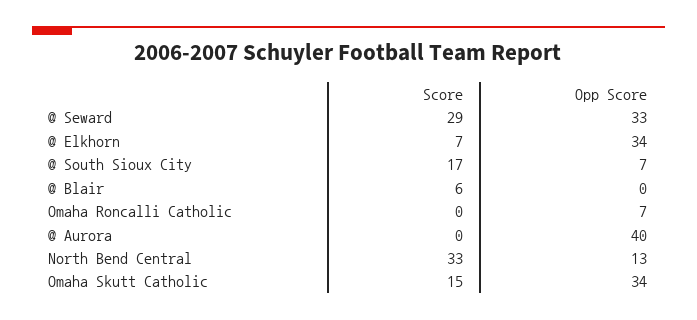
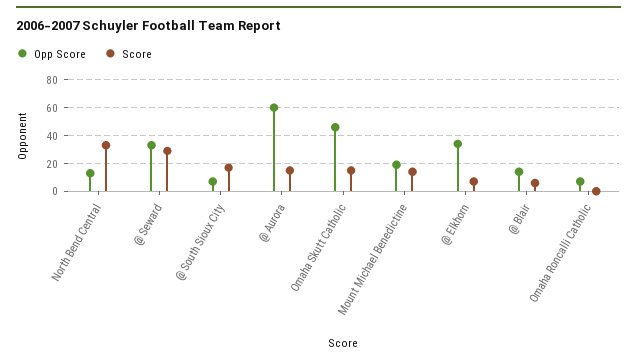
Opp Score, @ Blair: 0 -> 15
Score, @ Aurora: 0 -> 15
Opp Score, @ Aurora: 40 -> 60
Opp Score, Omaha Skutt Catholic: 34 -> 45
Opp Score, Mount Michael Benedictine: none -> 20
Score, Mount Michael Benedictine: none -> 15

